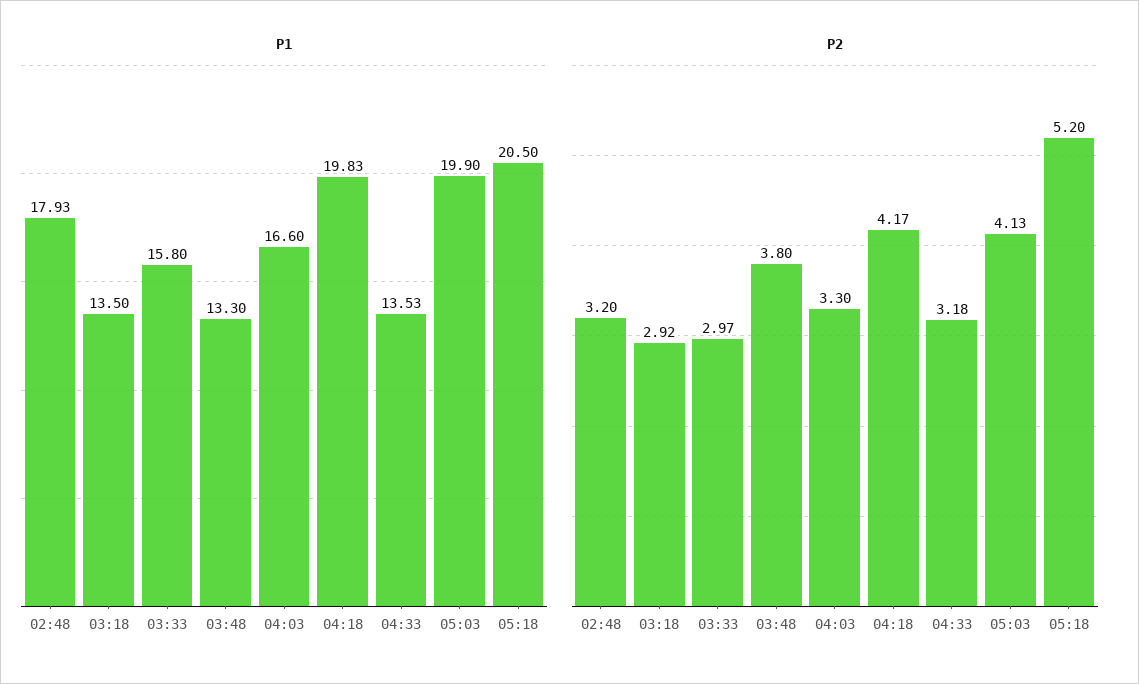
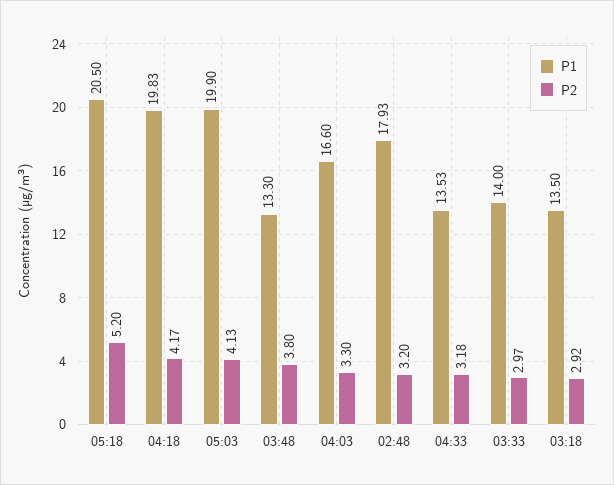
P1, 03:33: 15.8 -> 14

